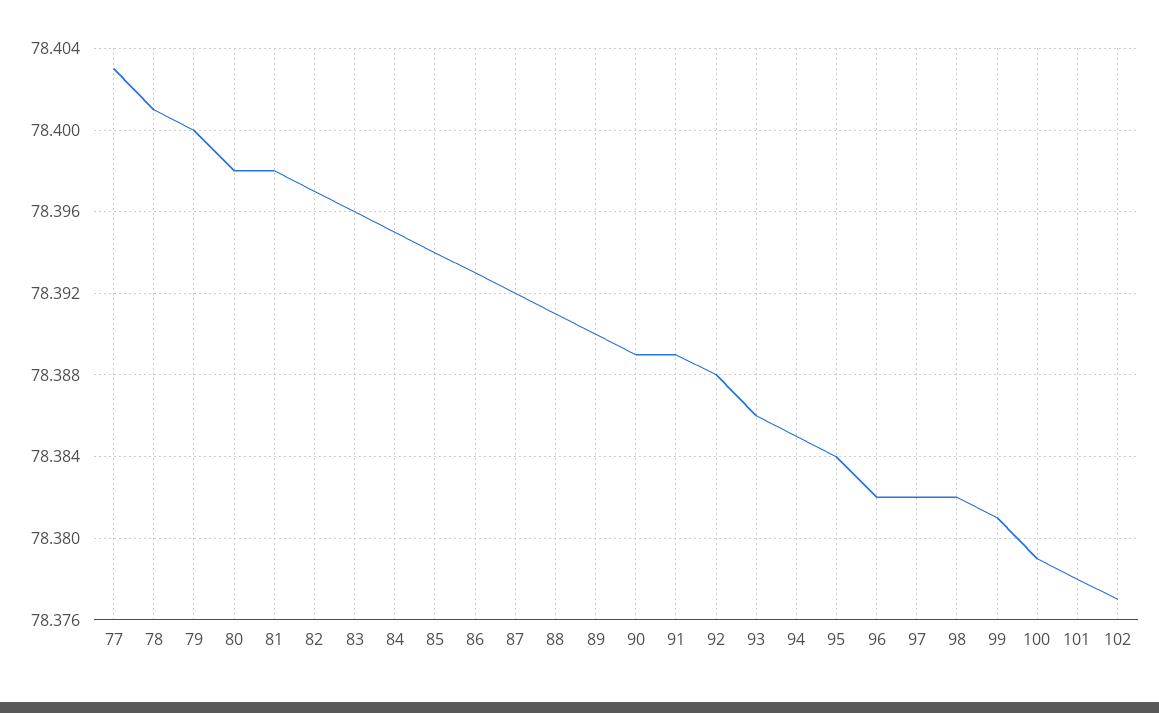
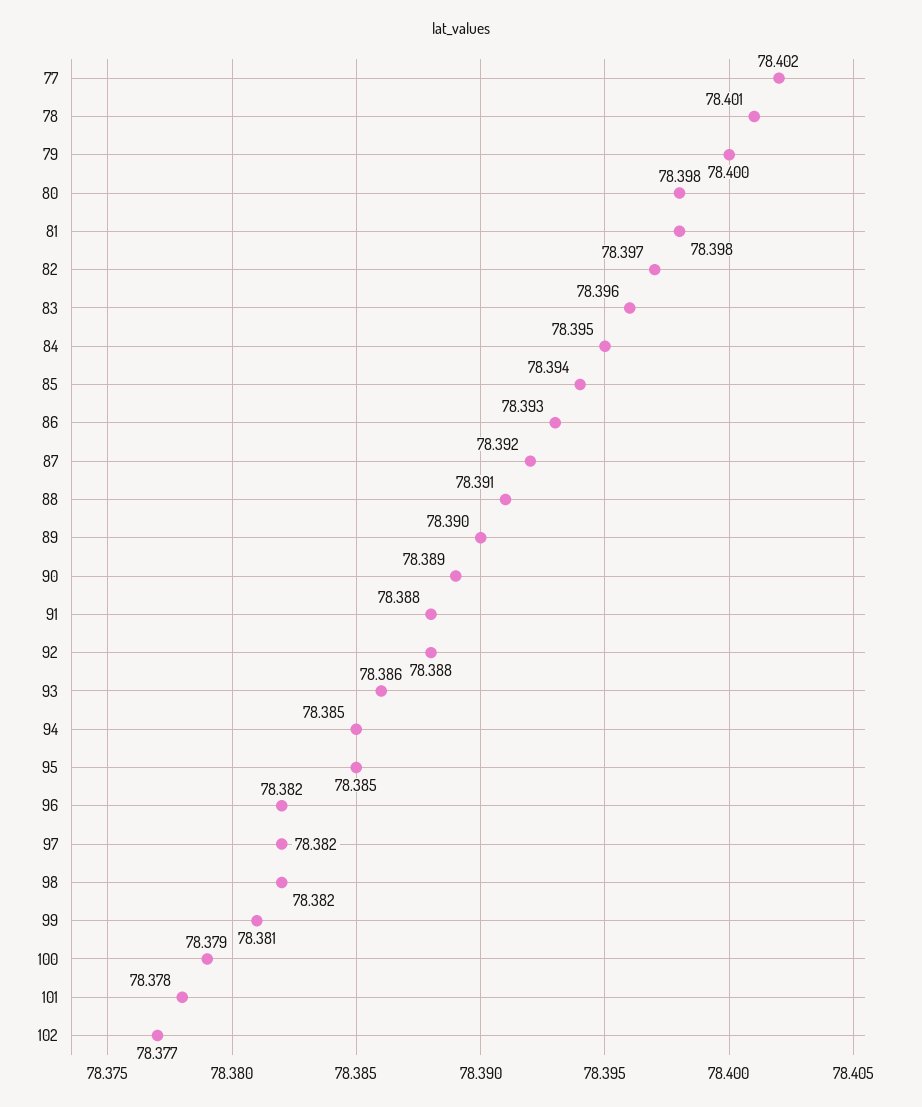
77: 78.403 -> 78.402
91: 78.389 -> 78.388
95: 78.384 -> 78.385

